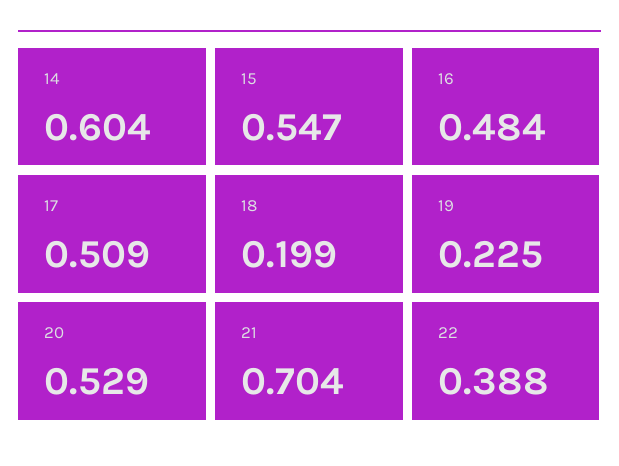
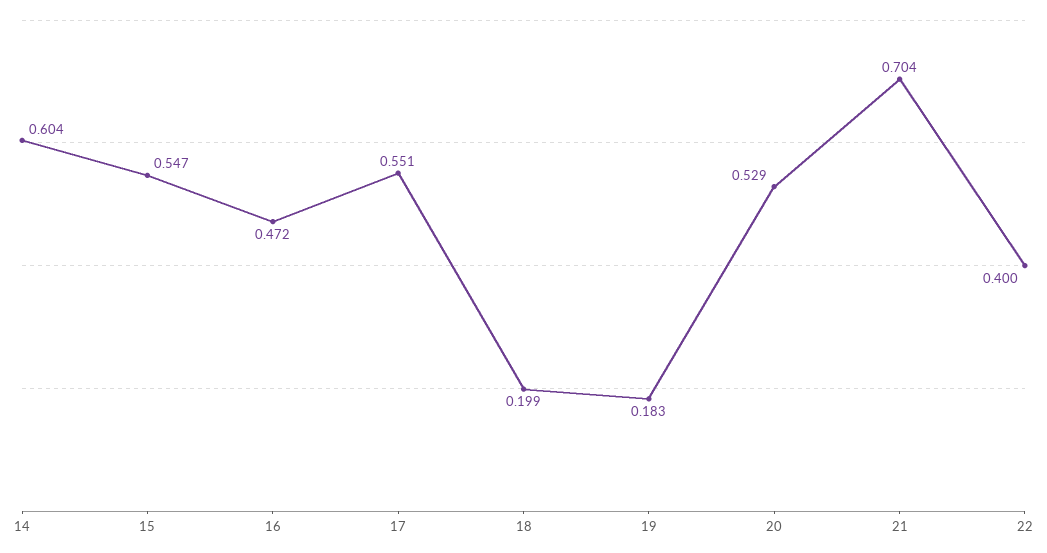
16: 0.484 -> 0.472
17: 0.509 -> 0.551
19: 0.225 -> 0.183
22: 0.388 -> 0.4

